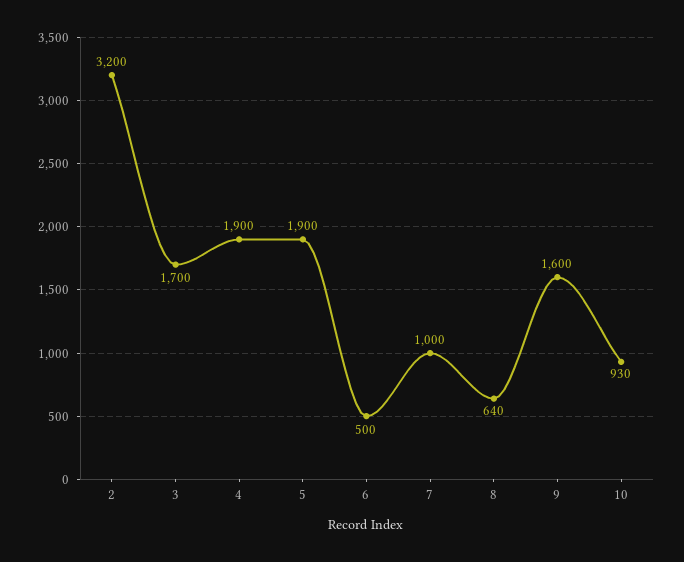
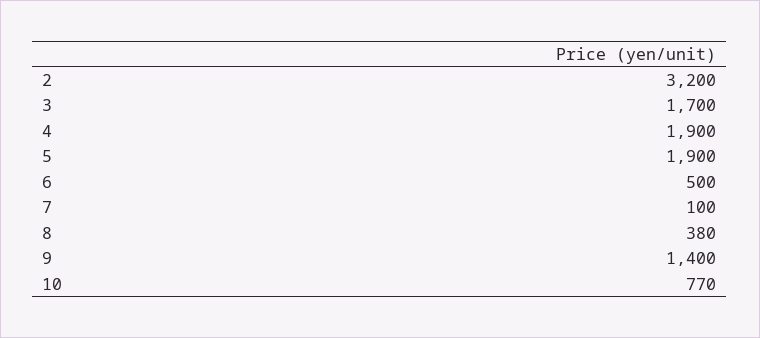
7: 1000 -> 100
8: 640 -> 380
9: 1600 -> 1400
10: 930 -> 770

